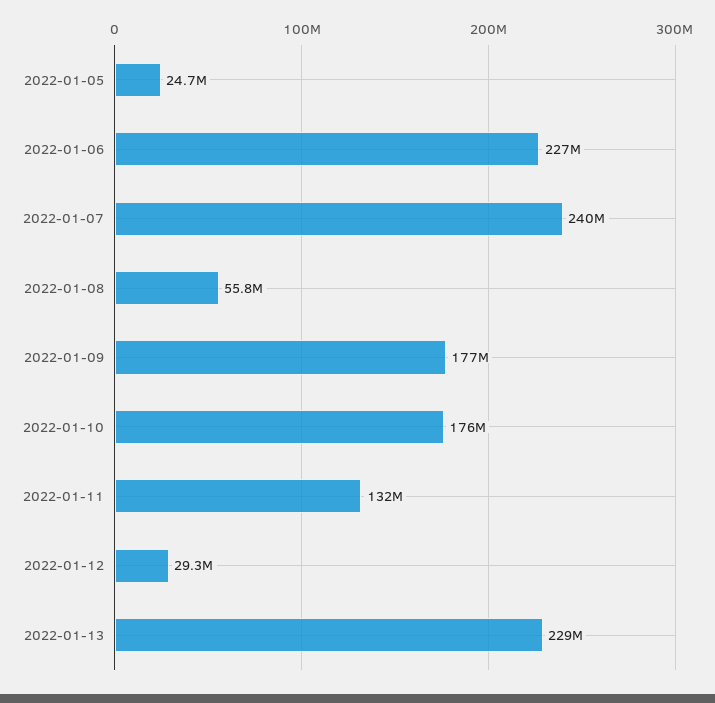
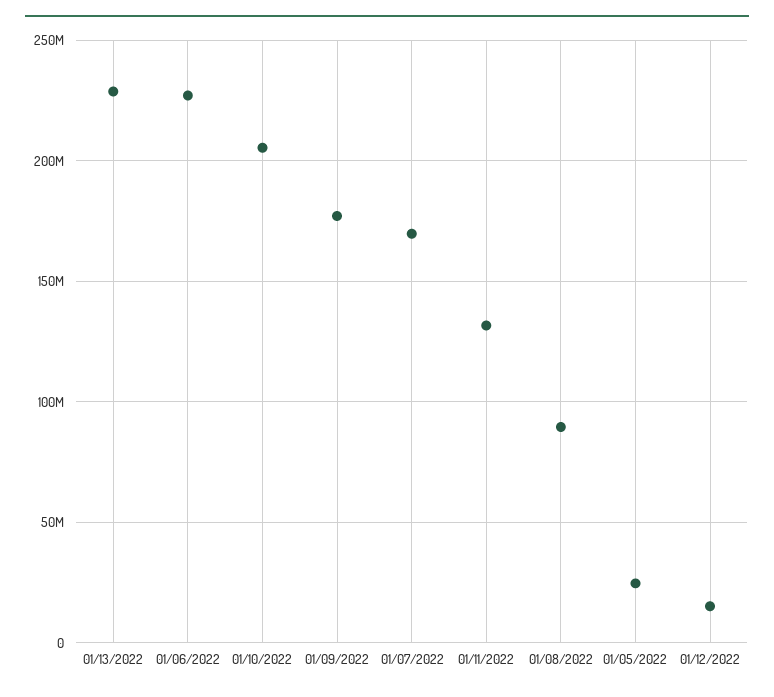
2022-01-07: 240000000 -> 170000000
2022-01-08: 55800000 -> 90000000
2022-01-10: 176000000 -> 205000000
2022-01-12: 29300000 -> 15000000

